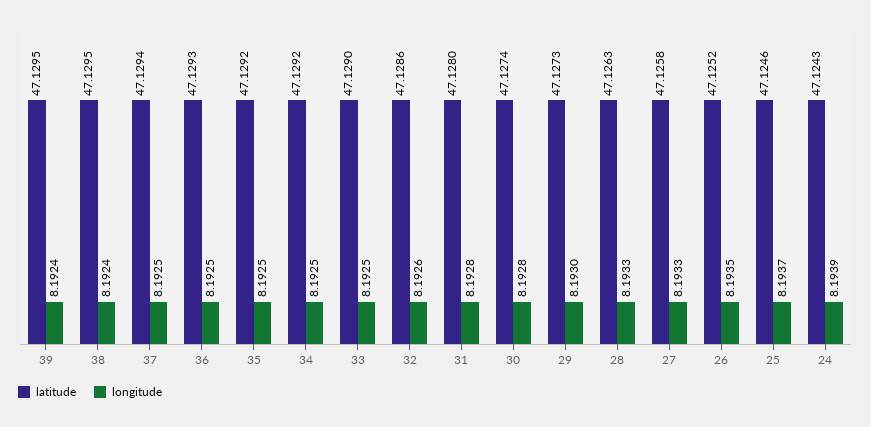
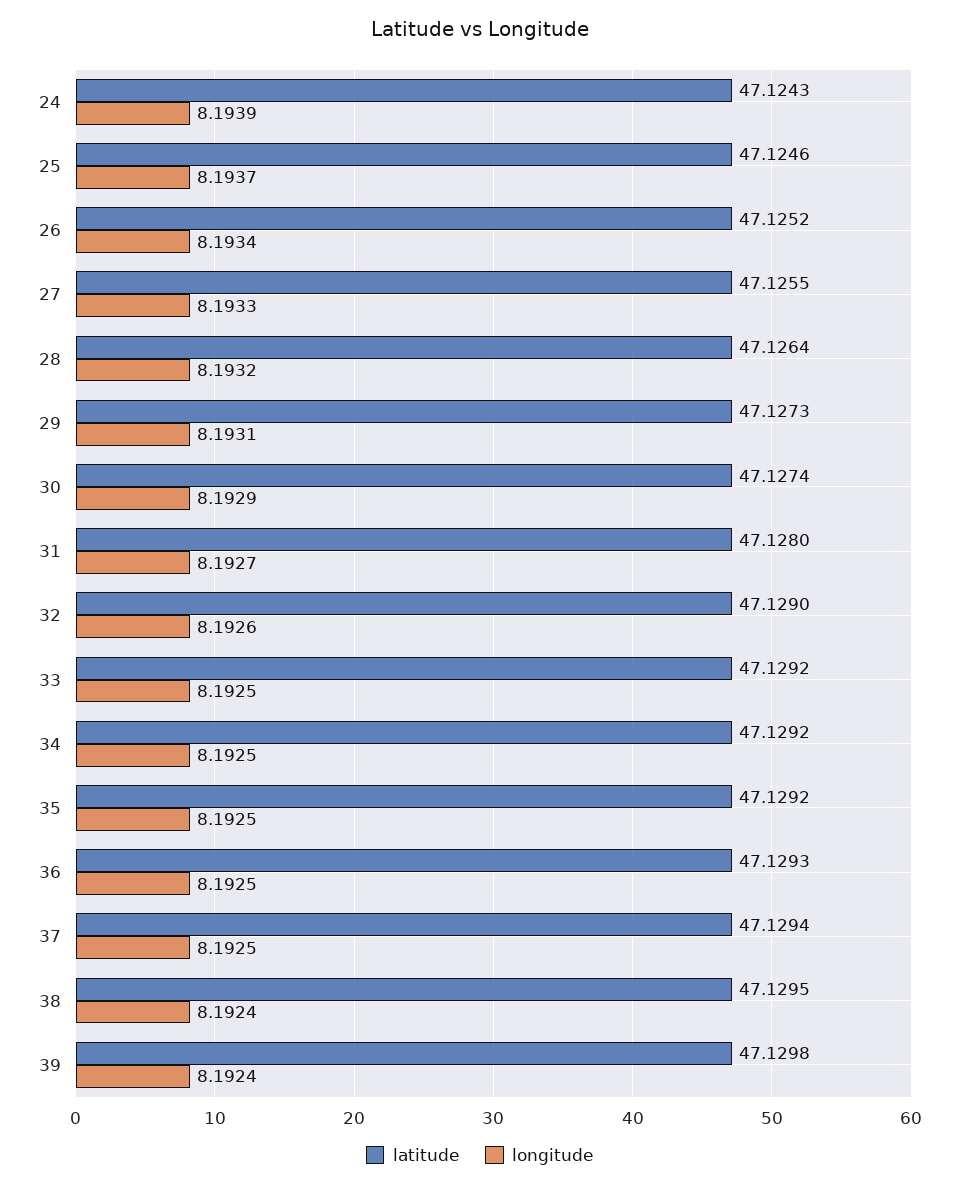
latitude, 39: 47.1295 -> 47.1298
latitude, 33: 47.129 -> 47.1292
latitude, 32: 47.1286 -> 47.129
longitude, 31: 8.1928 -> 8.1927
longitude, 30: 8.1928 -> 8.1929
longitude, 29: 8.193 -> 8.1931
latitude, 28: 47.1263 -> 47.1264
longitude, 28: 8.1933 -> 8.1932
latitude, 27: 47.1258 -> 47.1255
longitude, 26: 8.1935 -> 8.1934

